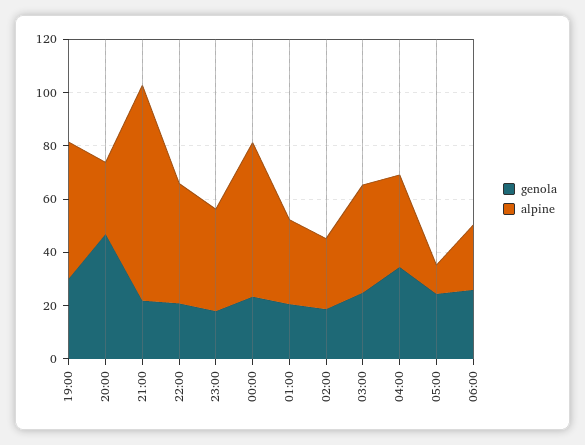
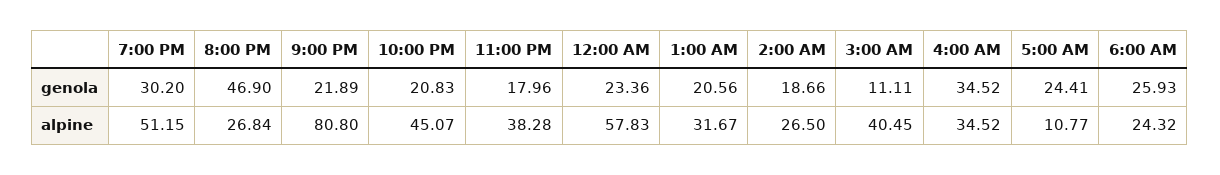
genola, 03:00: 25 -> 11.11

